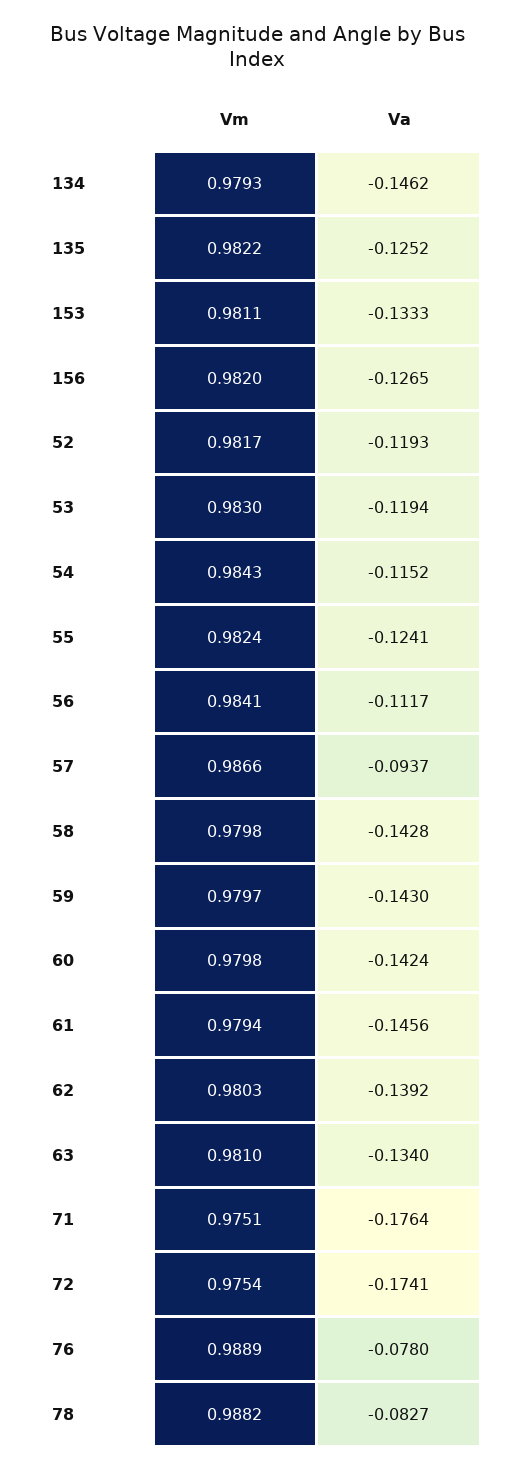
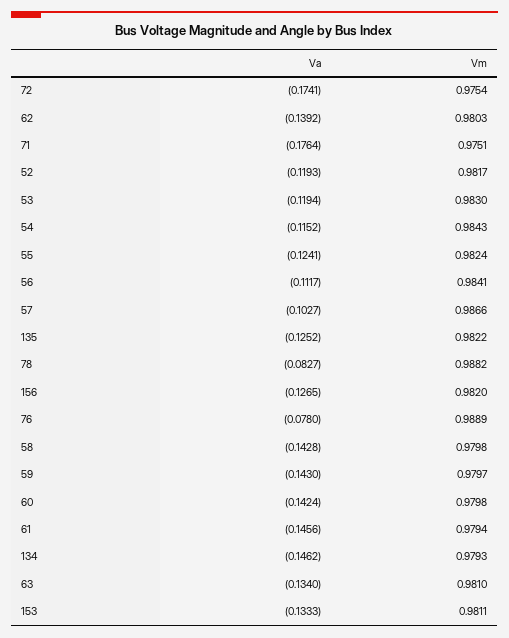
Va, 57: -0.0937 -> -0.1027

